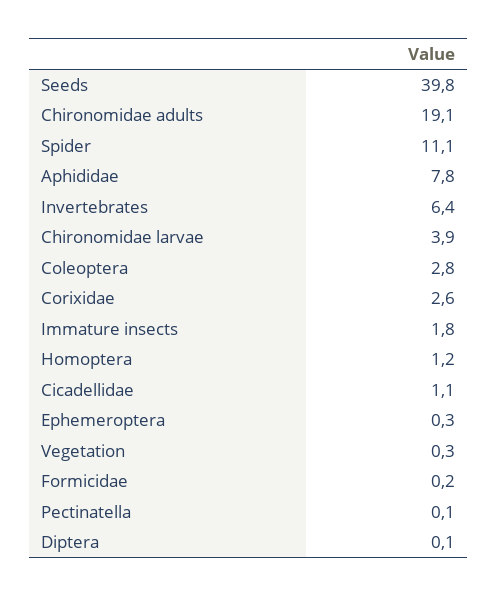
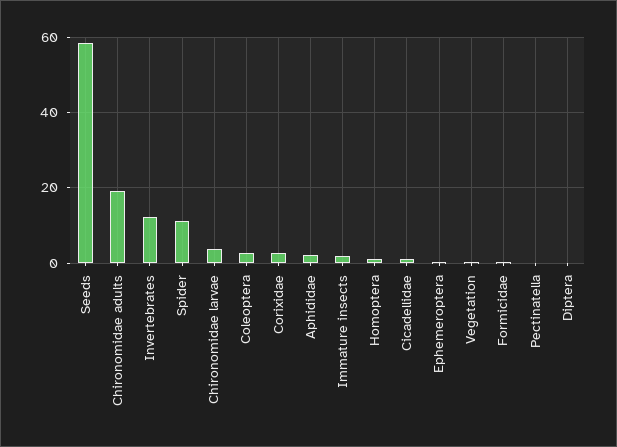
Seeds: 39.8 -> 58
Aphididae: 7.8 -> 2
Invertebrates: 6.4 -> 12

